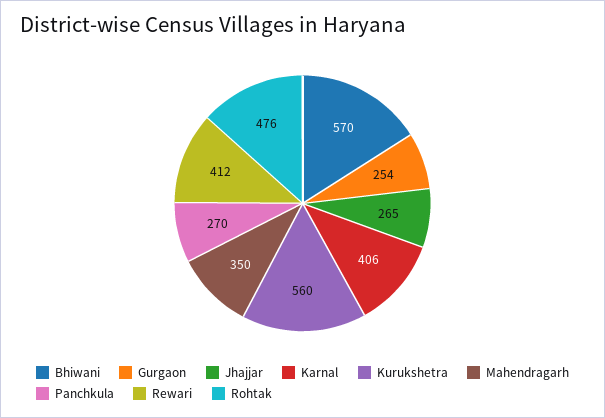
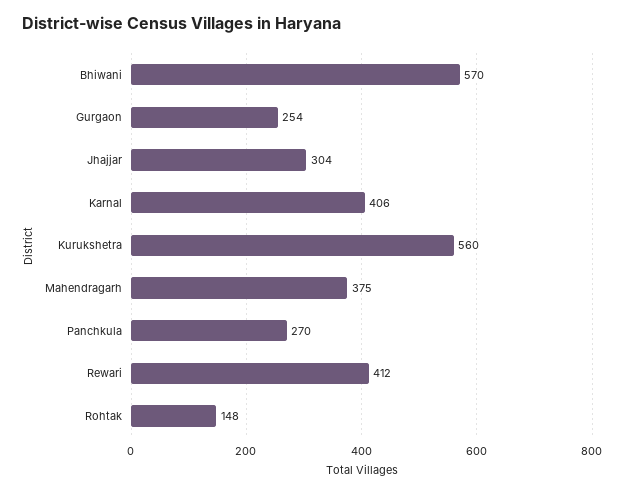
Jhajjar: 265 -> 304
Mahendragarh: 350 -> 375
Rohtak: 476 -> 148

